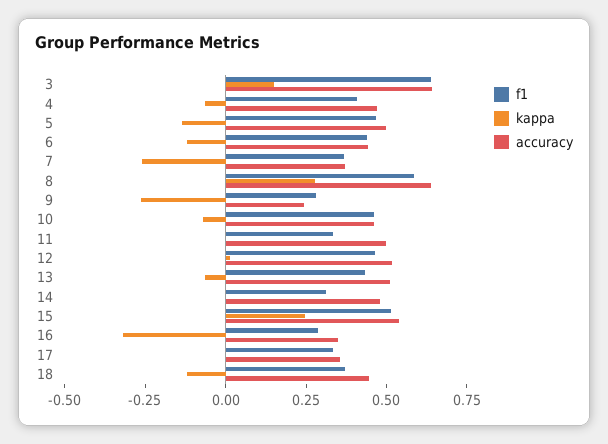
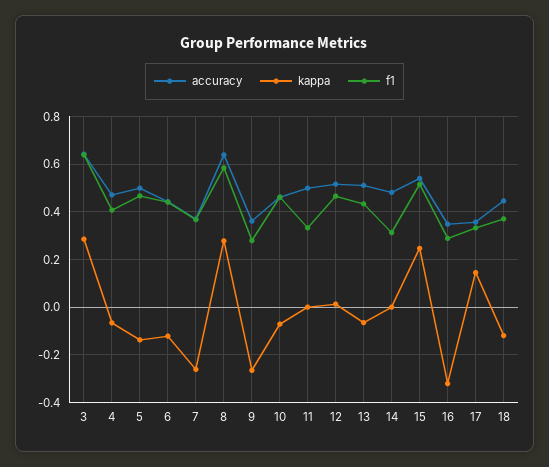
kappa, 3: 0.15 -> 0.3
accuracy, 9: 0.25 -> 0.35
kappa, 17: 0 -> 0.15

